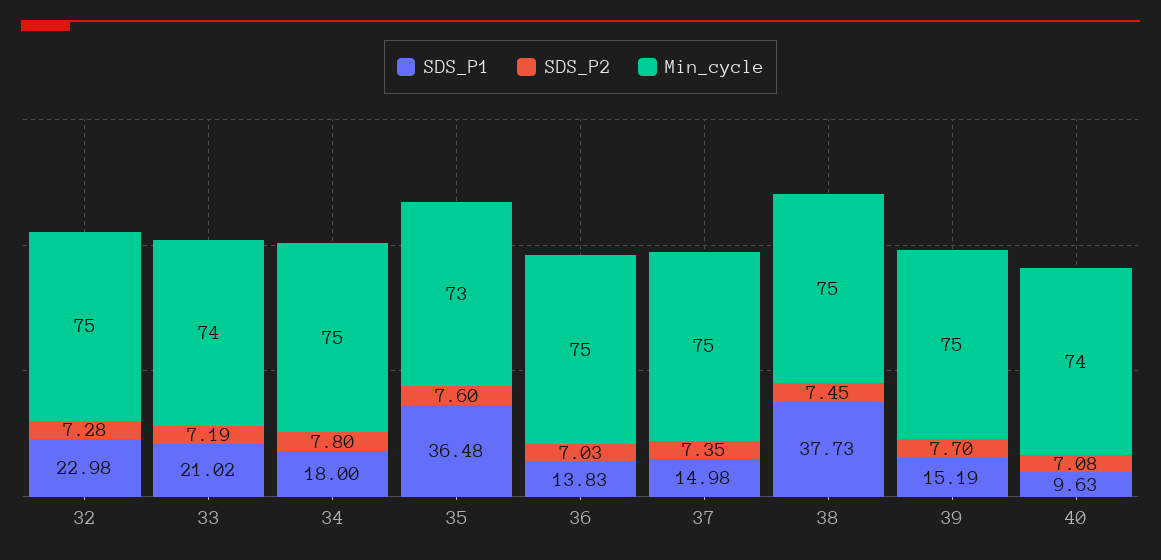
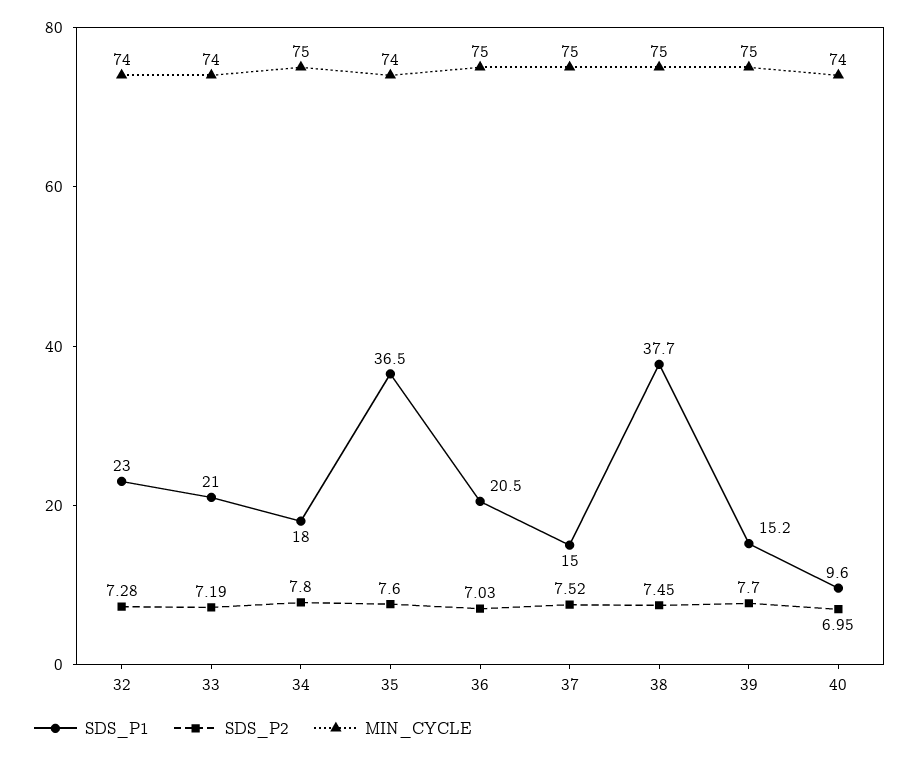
Min_cycle, 32: 75 -> 74
Min_cycle, 35: 73 -> 74
SDS_P1, 36: 13.83 -> 20.5
SDS_P2, 37: 7.35 -> 7.52
SDS_P2, 40: 7.08 -> 6.95

